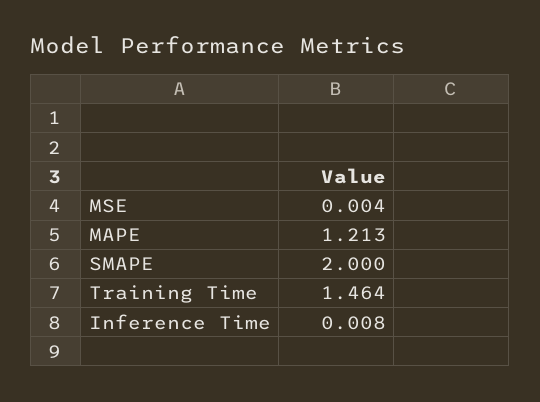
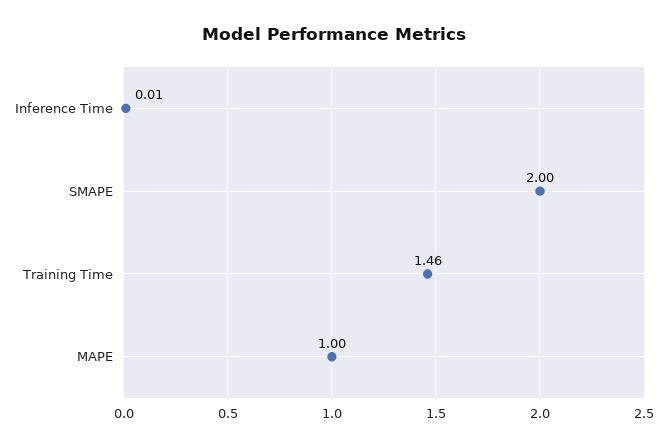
MSE: 0.004 -> none
MAPE: 1.213 -> 1

